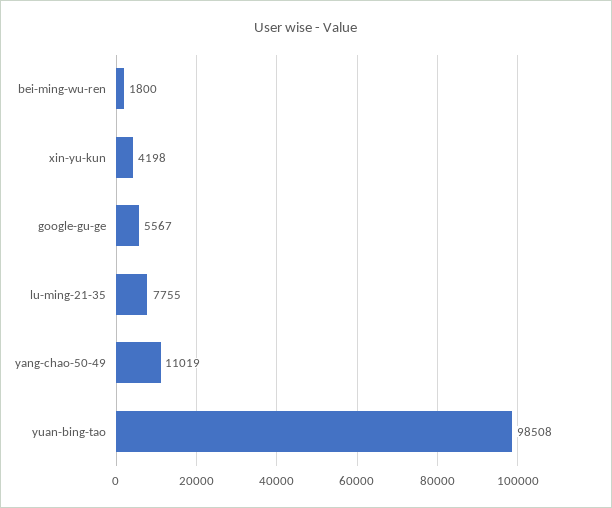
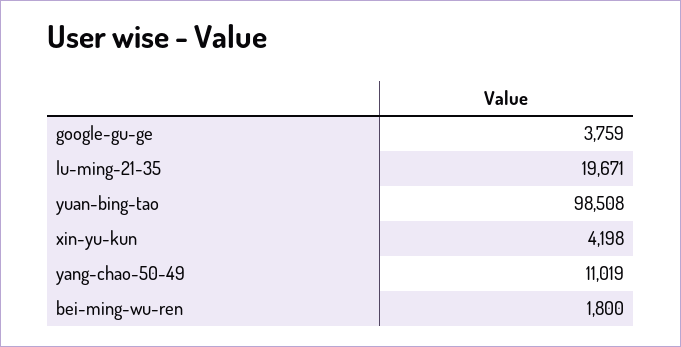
google-gu-ge: 5567 -> 3759
lu-ming-21-35: 7755 -> 19671

